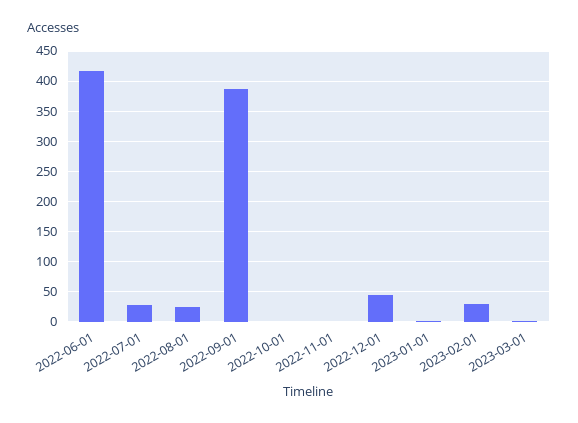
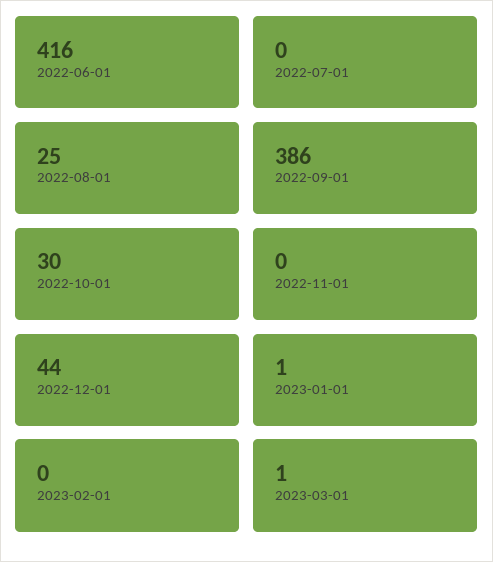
2022-07-01: 30 -> 0
2022-10-01: 0 -> 30
2023-02-01: 30 -> 0

